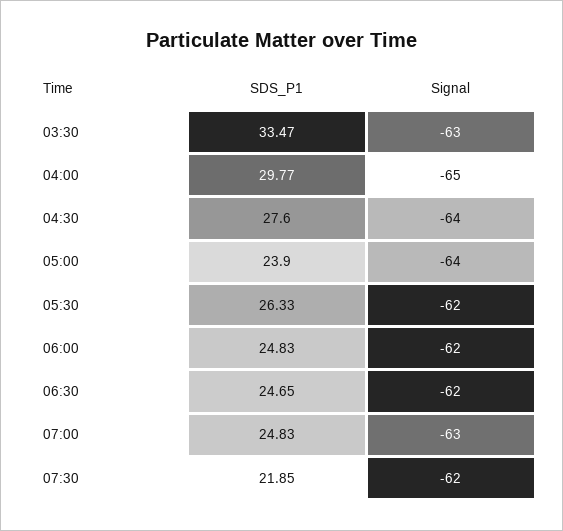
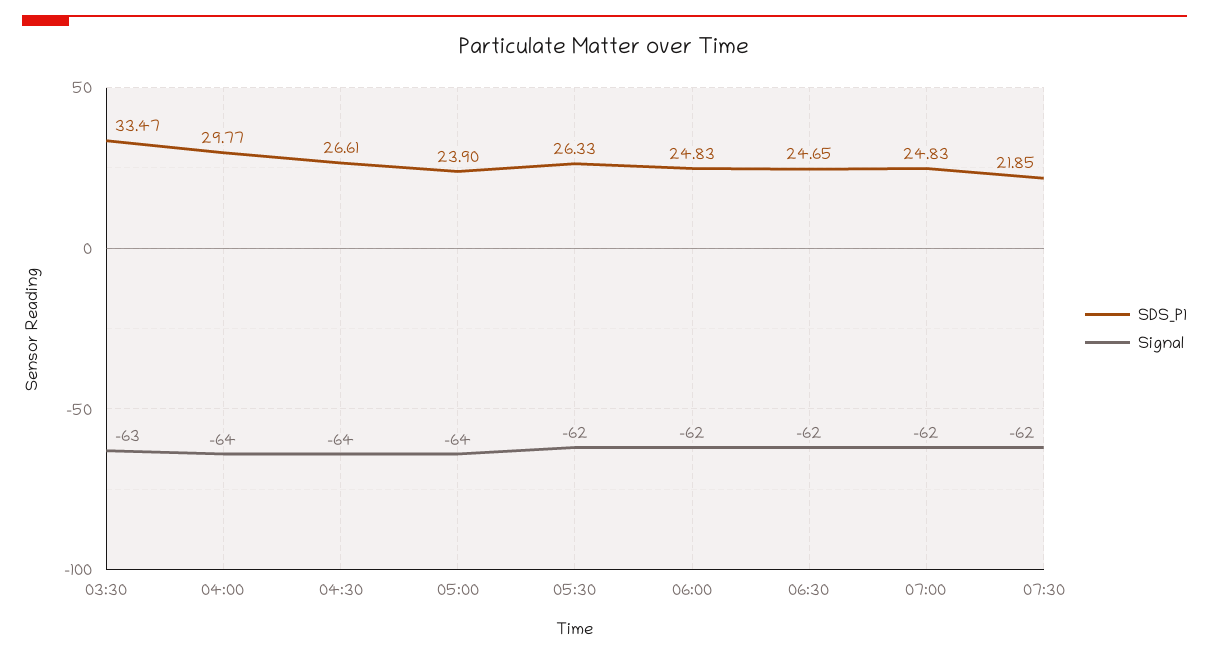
Signal, 04:00: -65 -> -64
SDS_P1, 04:30: 27.6 -> 26.61
Signal, 07:00: -63 -> -62

